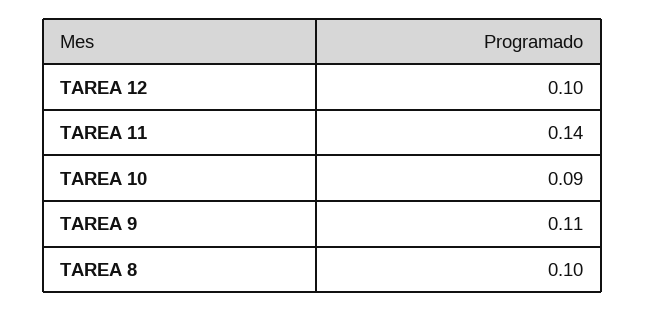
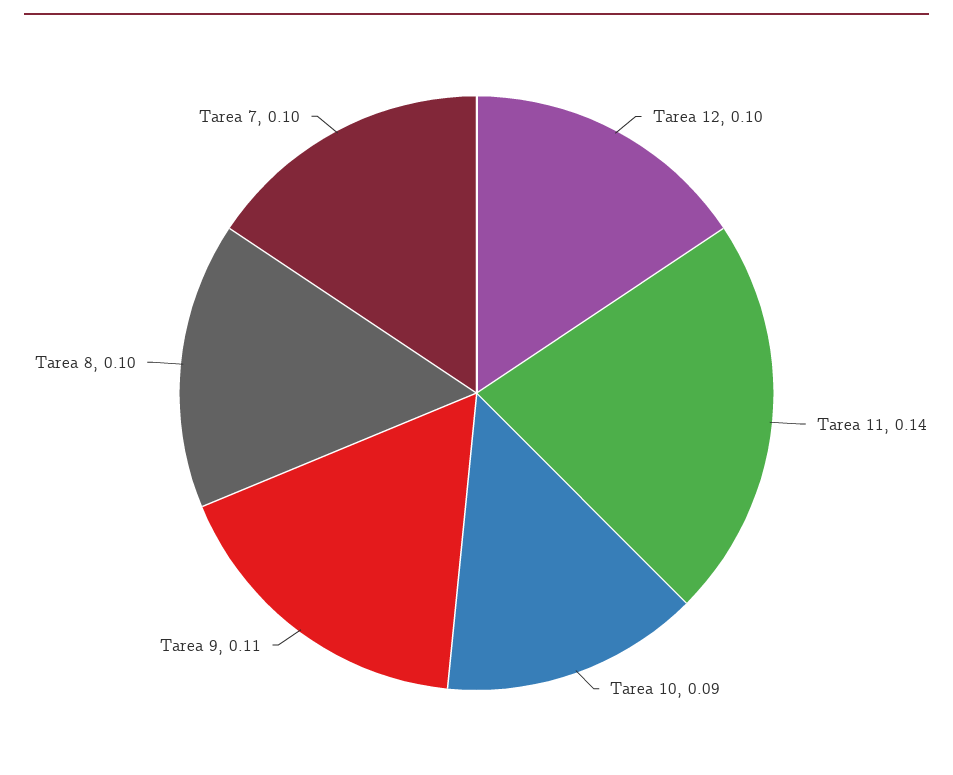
Tarea 7: none -> 0.1

